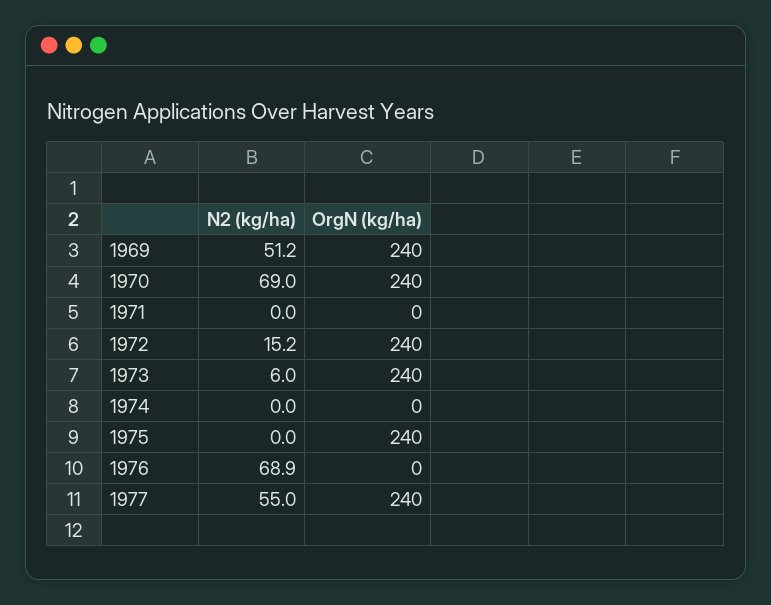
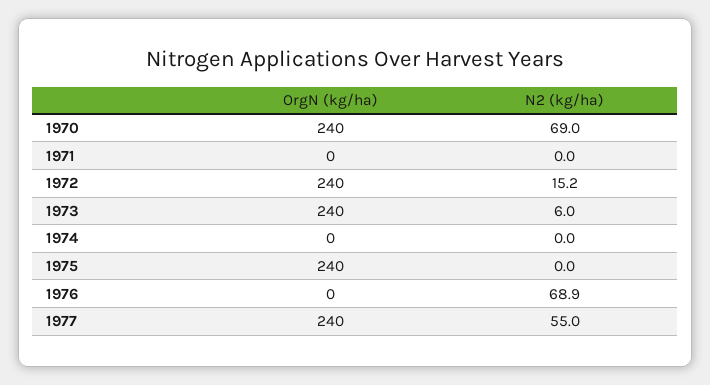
N2 (kg/ha), 1969: 51.2 -> none
OrgN (kg/ha), 1969: 240 -> none

